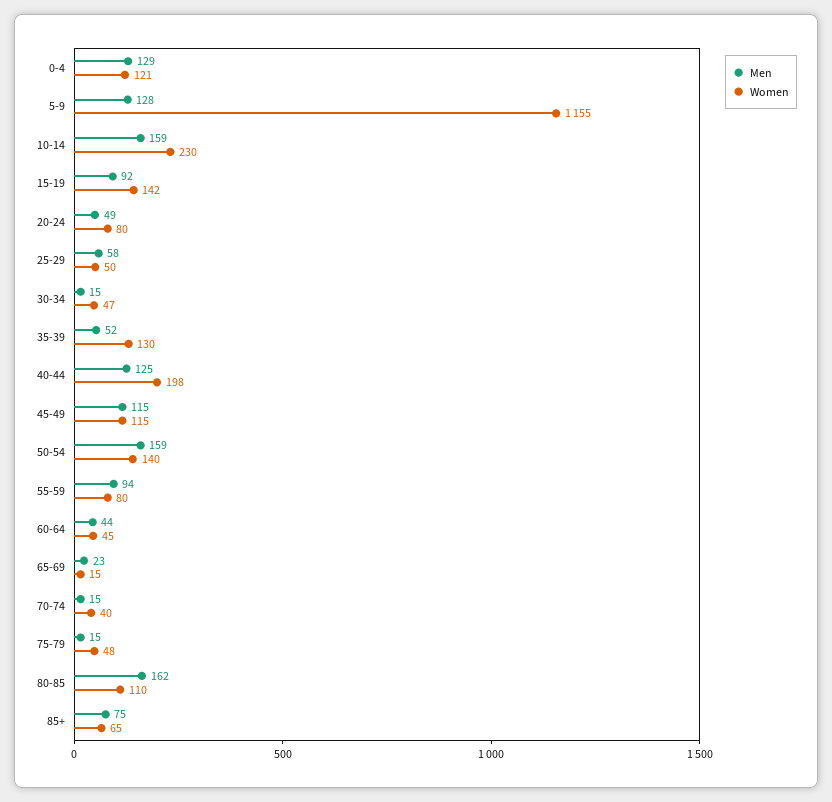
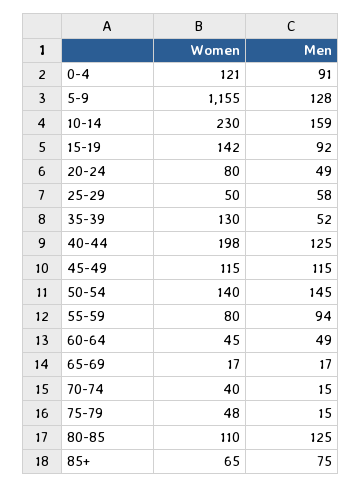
Men, 0-4: 129 -> 91
Men, 30-34: 15 -> none
Women, 30-34: 47 -> none
Men, 50-54: 159 -> 145
Men, 60-64: 44 -> 49
Men, 65-69: 23 -> 17
Women, 65-69: 15 -> 17
Men, 80-85: 162 -> 125

